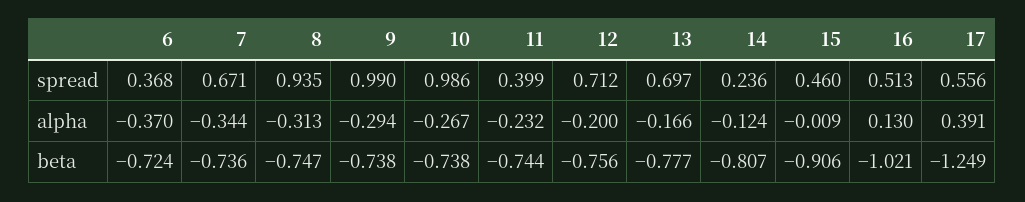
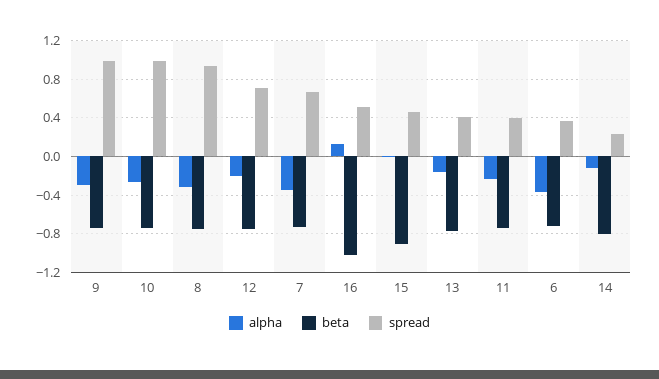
spread, 13: 0.697 -> 0.4
spread, 17: 0.556 -> none
alpha, 17: 0.391 -> none
beta, 17: -1.249 -> none

